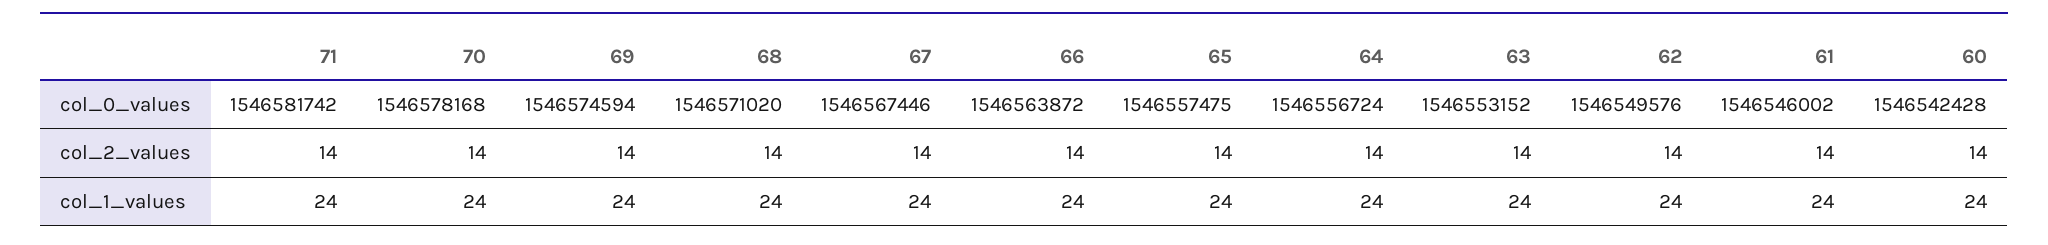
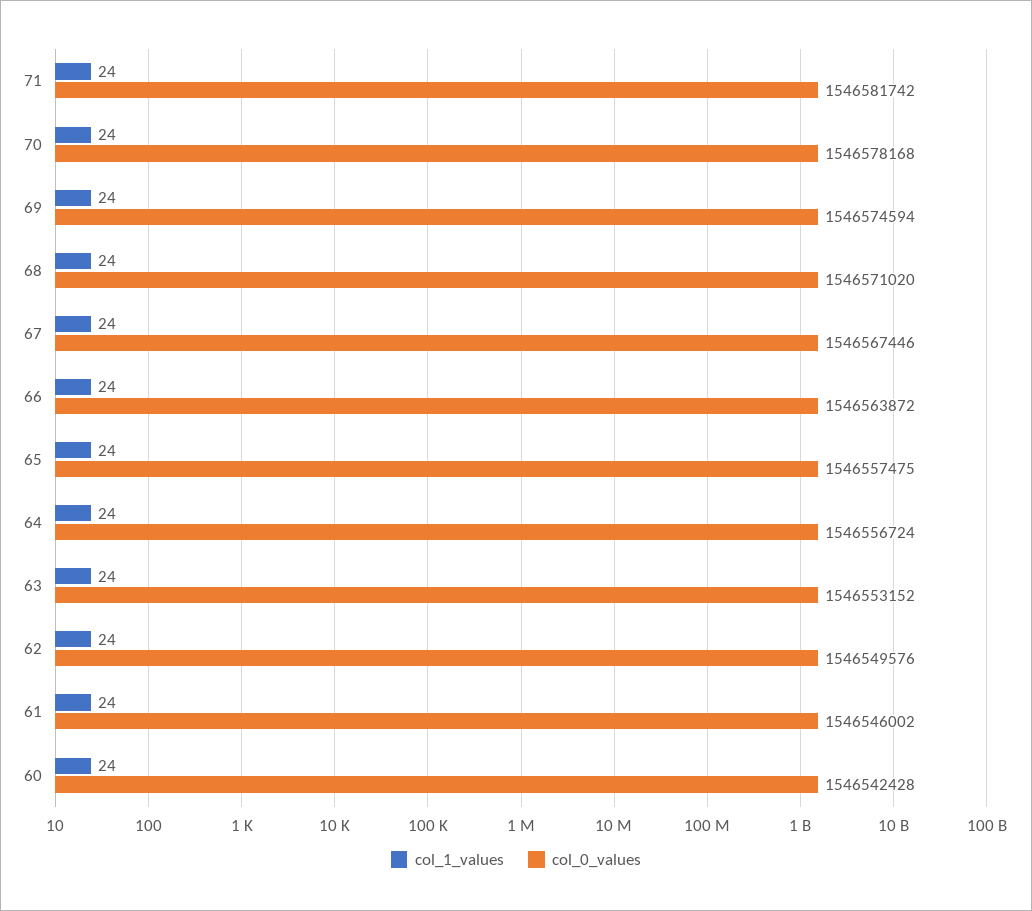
col_2_values, 71: 14 -> none
col_2_values, 70: 14 -> none
col_2_values, 69: 14 -> none
col_2_values, 68: 14 -> none
col_2_values, 67: 14 -> none
col_2_values, 66: 14 -> none
col_2_values, 65: 14 -> none
col_2_values, 64: 14 -> none
col_2_values, 63: 14 -> none
col_2_values, 62: 14 -> none
col_2_values, 61: 14 -> none
col_2_values, 60: 14 -> none

